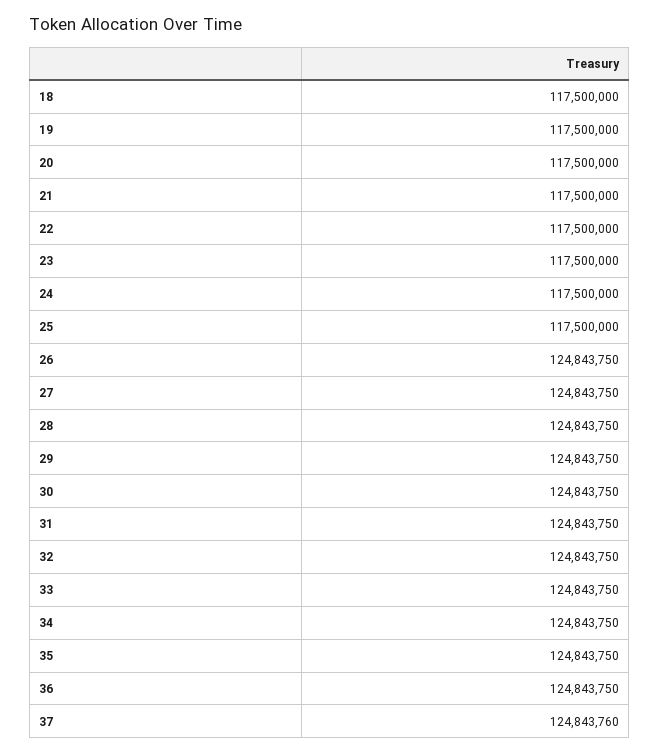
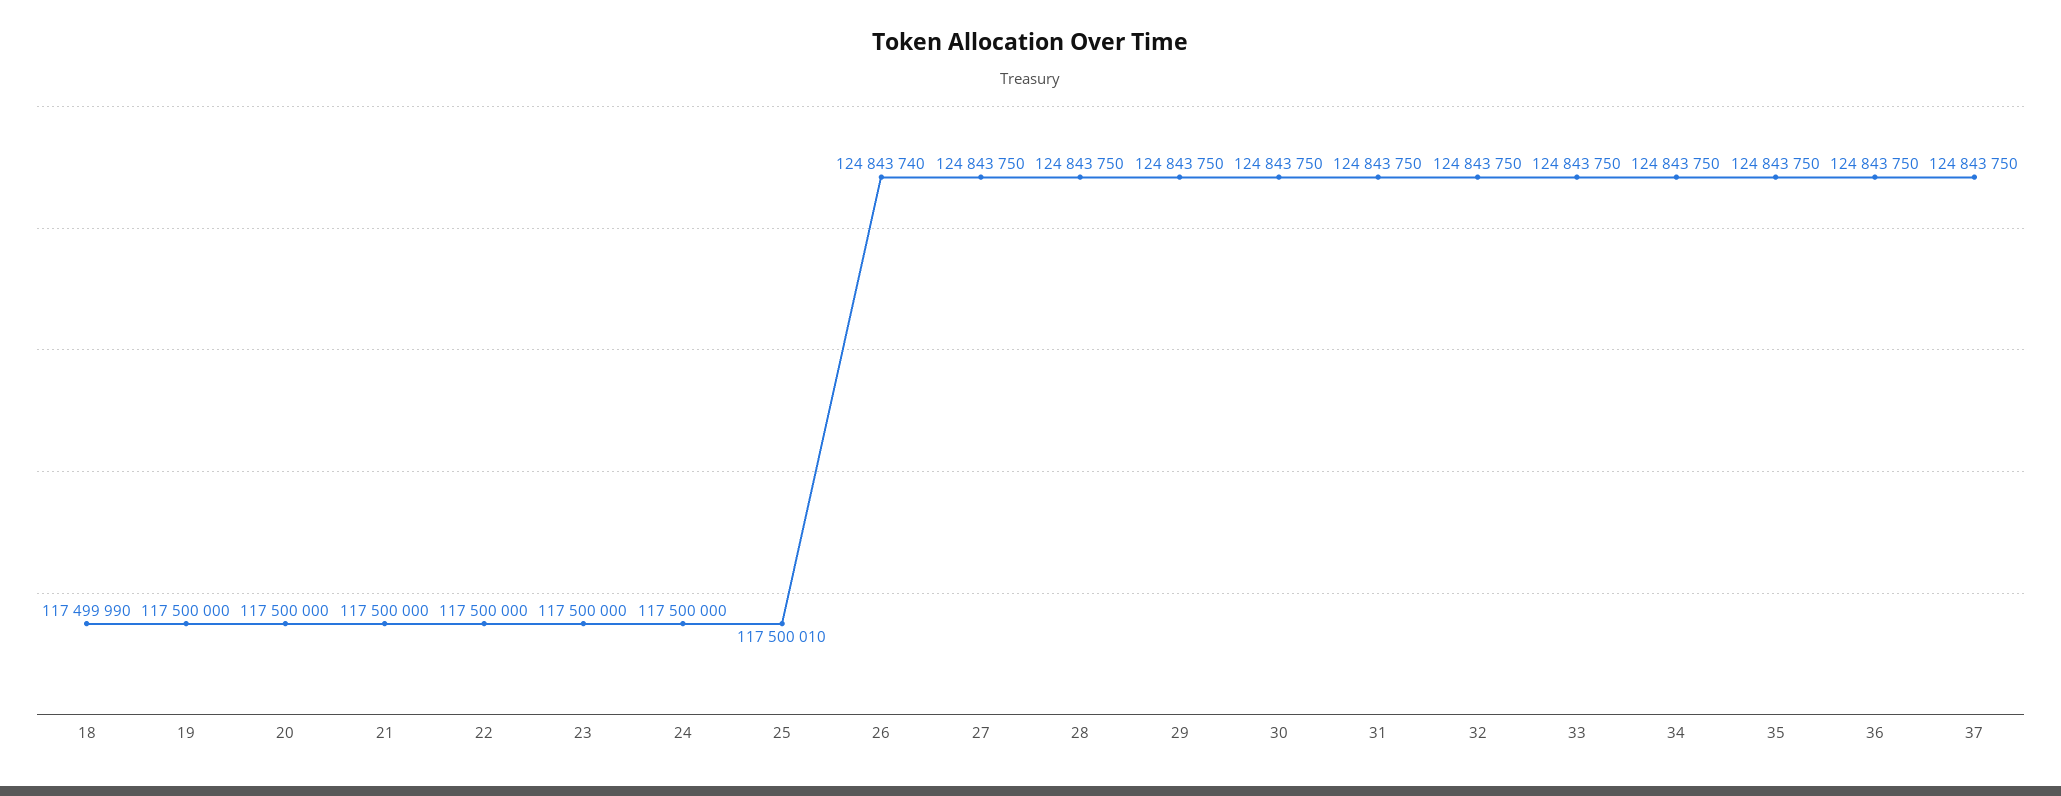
18: 117500000 -> 117499990
25: 117500000 -> 117500010
26: 124843750 -> 124843740
37: 124843760 -> 124843750

